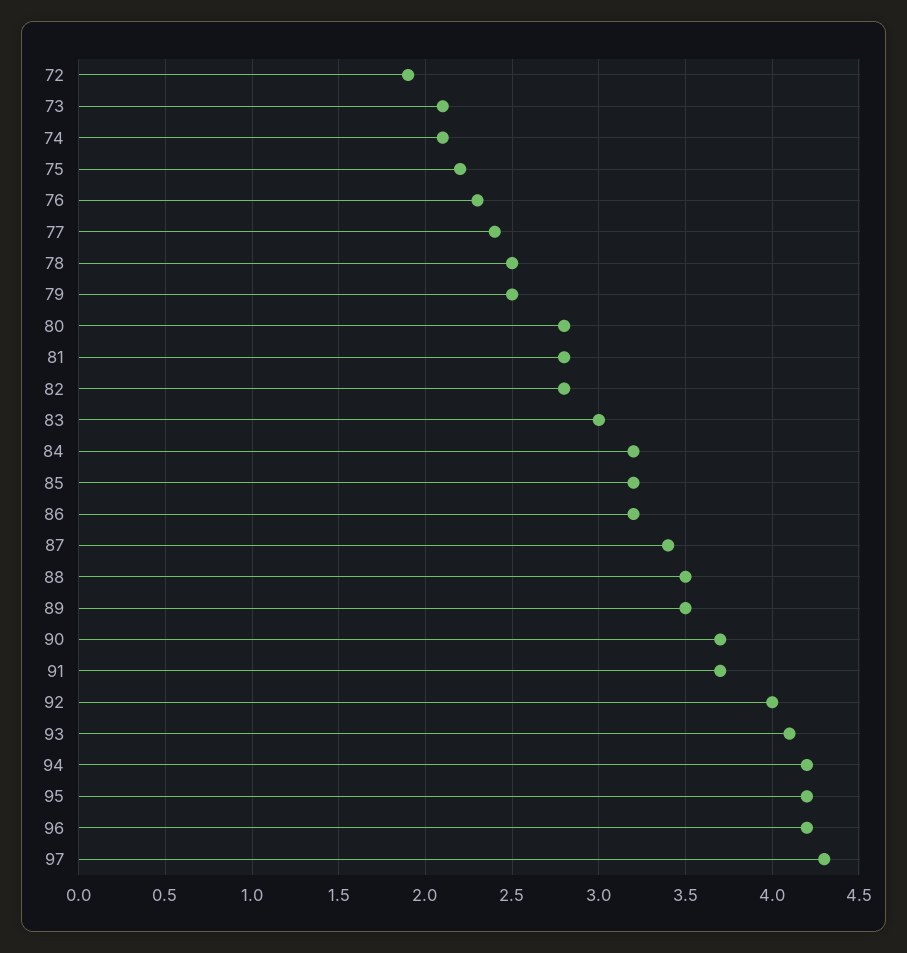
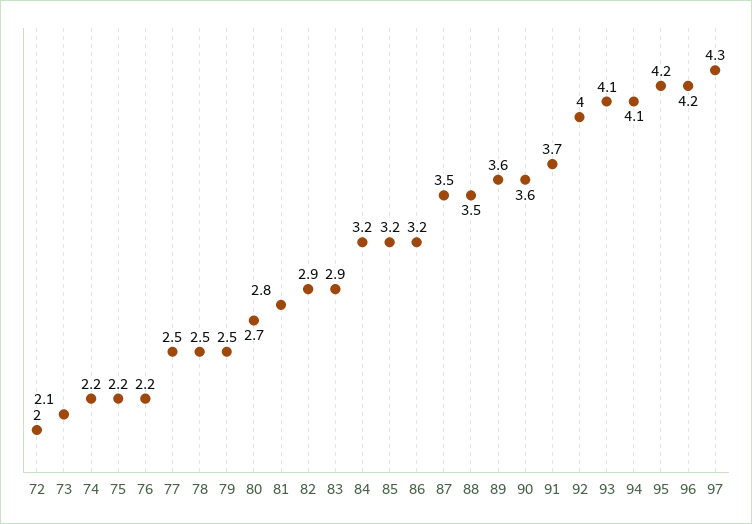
72: 1.9 -> 2
74: 2.1 -> 2.2
76: 2.3 -> 2.2
77: 2.4 -> 2.5
80: 2.8 -> 2.7
82: 2.8 -> 2.9
83: 3 -> 2.9
87: 3.4 -> 3.5
89: 3.5 -> 3.6
90: 3.7 -> 3.6
94: 4.2 -> 4.1

